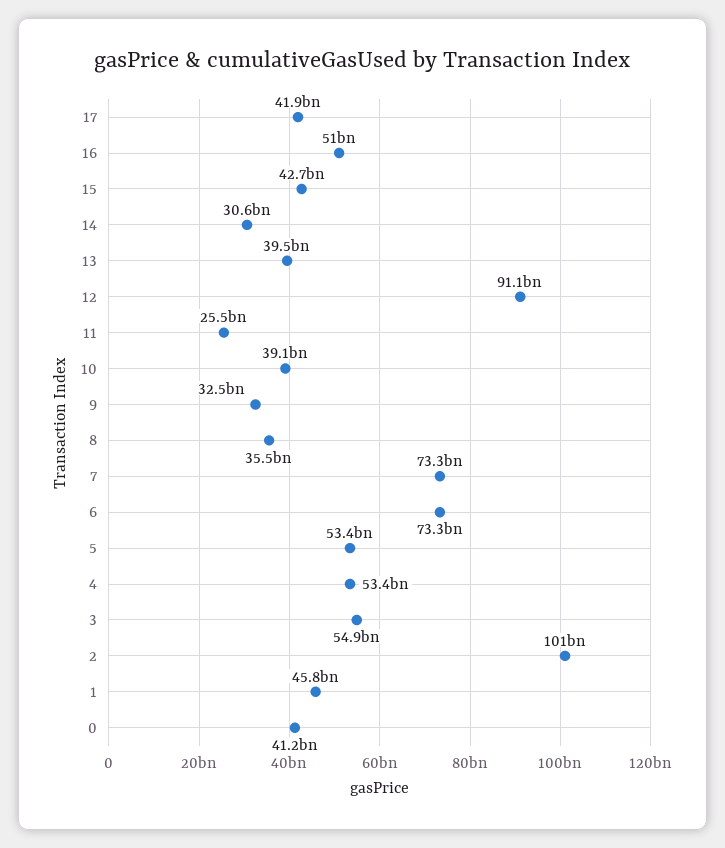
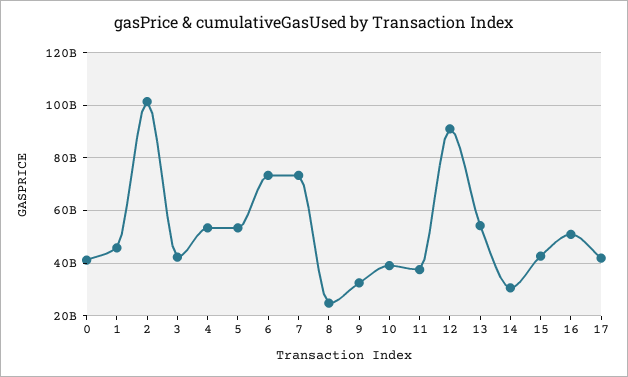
13: 39500000000 -> 55000000000
11: 25500000000 -> 37500000000
8: 35500000000 -> 25000000000
3: 54900000000 -> 42500000000

